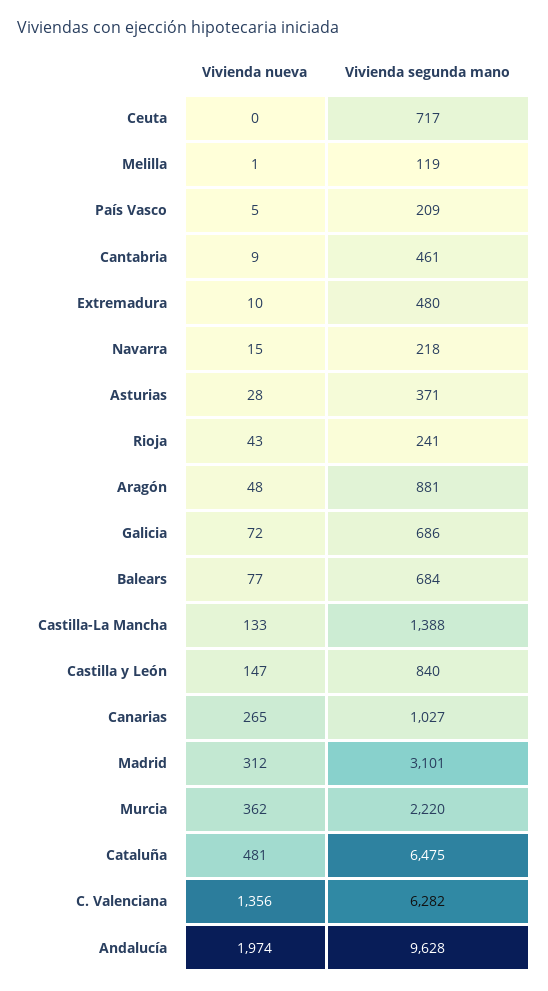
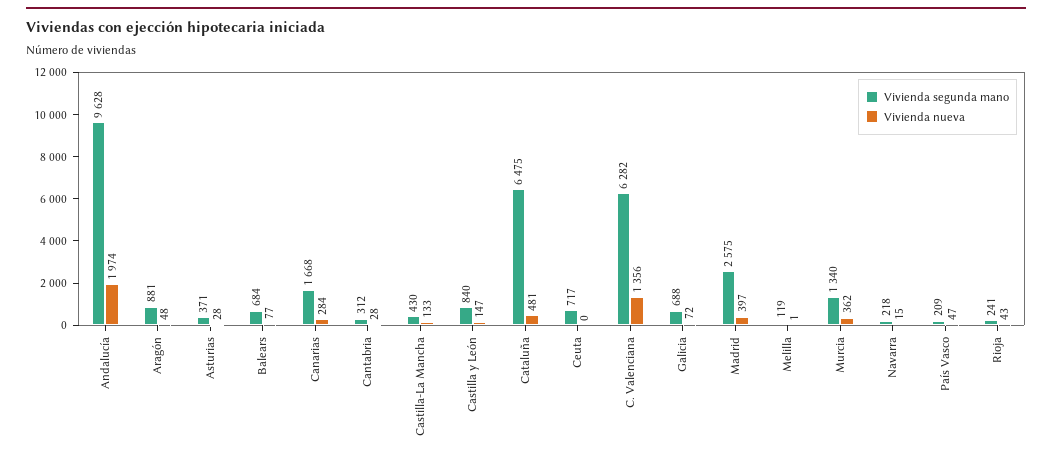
Vivienda nueva, País Vasco: 5 -> 47
Vivienda nueva, Cantabria: 9 -> 28
Vivienda segunda mano, Cantabria: 461 -> 312
Vivienda nueva, Extremadura: 10 -> none
Vivienda segunda mano, Extremadura: 480 -> none
Vivienda segunda mano, Galicia: 686 -> 688
Vivienda segunda mano, Castilla-La Mancha: 1388 -> 430
Vivienda nueva, Canarias: 265 -> 284
Vivienda segunda mano, Canarias: 1027 -> 1668
Vivienda nueva, Madrid: 312 -> 397
Vivienda segunda mano, Madrid: 3101 -> 2575
Vivienda segunda mano, Murcia: 2220 -> 1340

